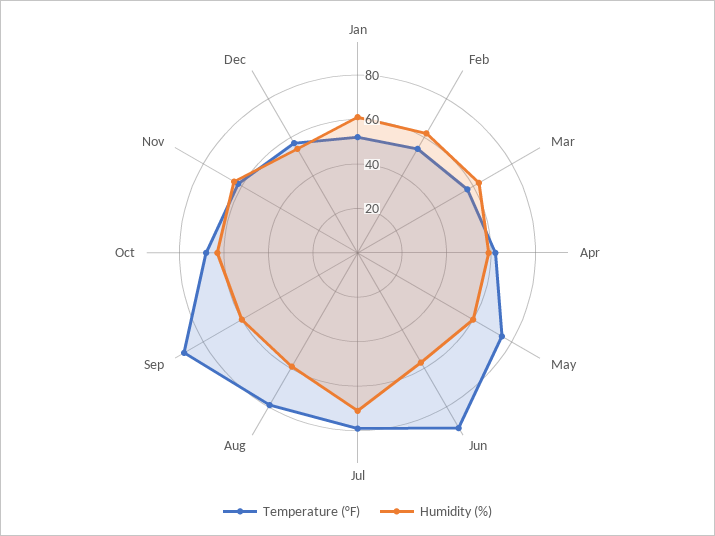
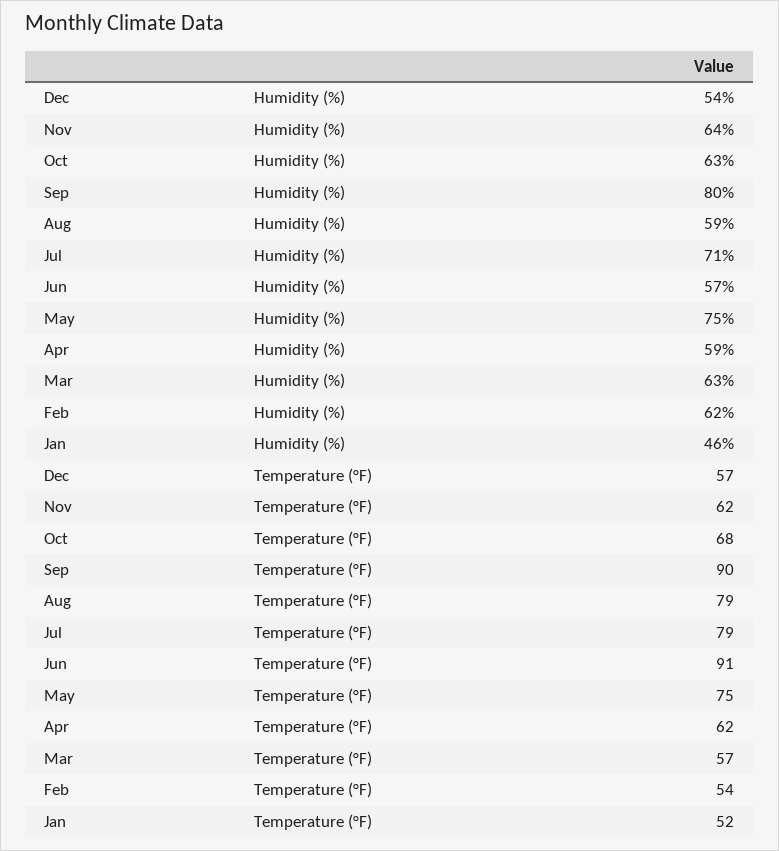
Humidity (%), Jan: 60 -> 46
Humidity (%), May: 60 -> 75
Humidity (%), Sep: 60 -> 80

